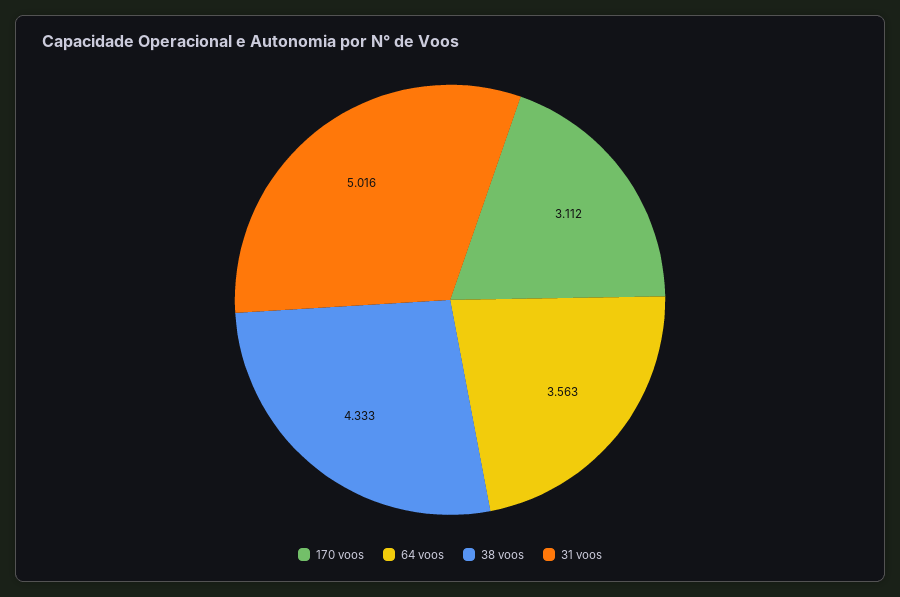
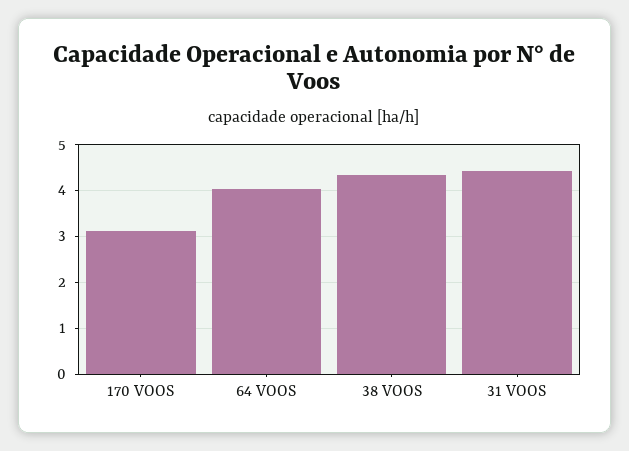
64 voos: 3.563 -> 4
31 voos: 5.016 -> 4.4

